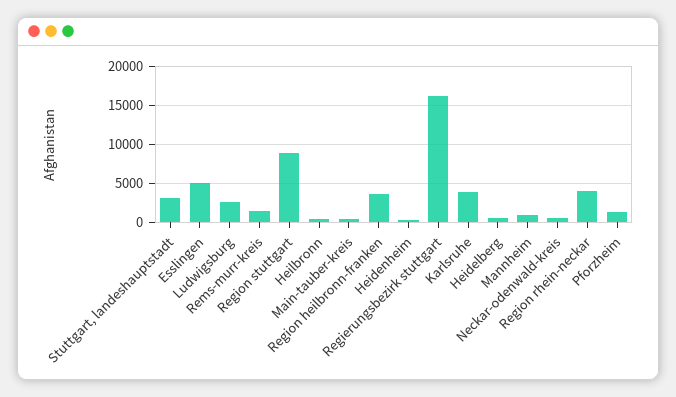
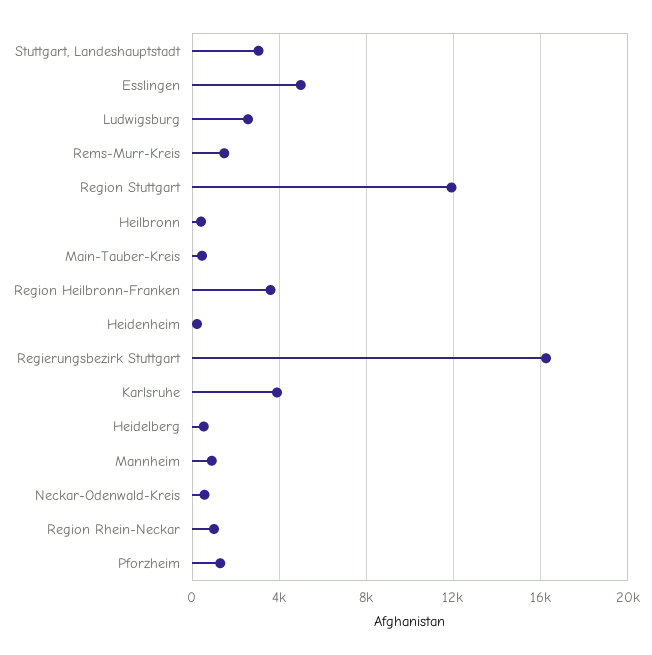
Region stuttgart: 9000 -> 12000
Region rhein-neckar: 4000 -> 1000

